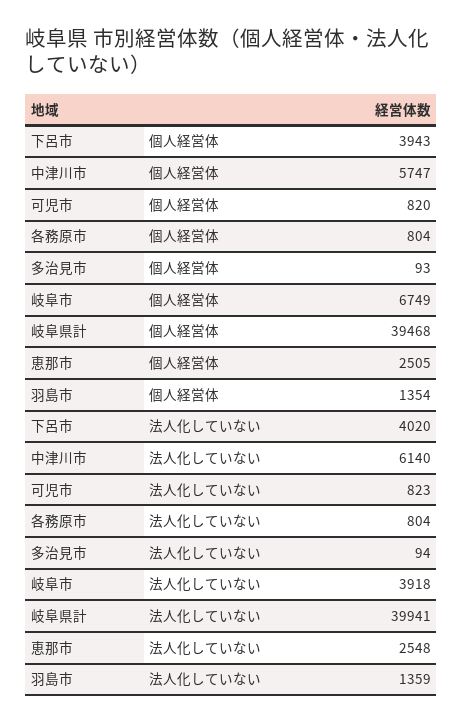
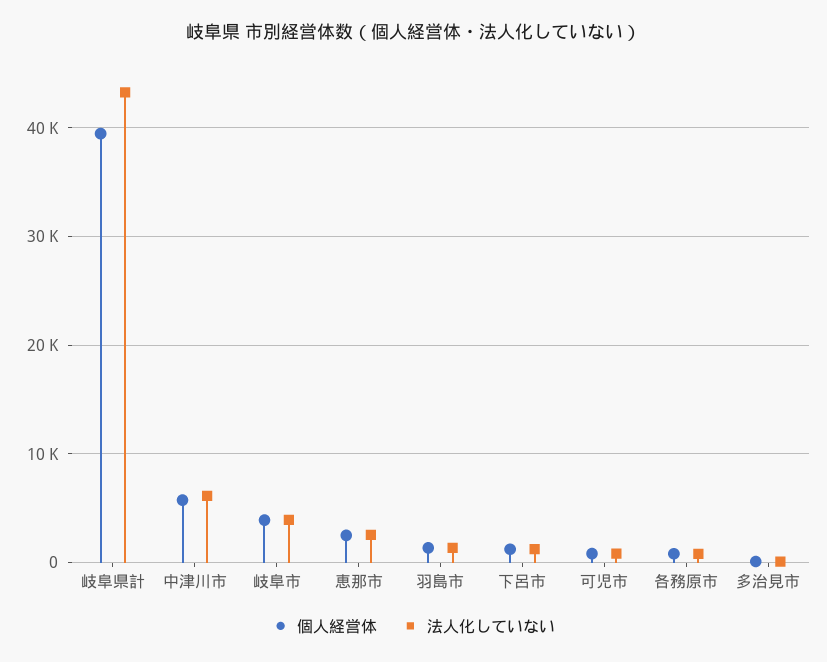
個人経営体, 下呂市: 3943 -> 1000
個人経営体, 岐阜市: 6749 -> 4000
法人化していない, 下呂市: 4020 -> 1000
法人化していない, 岐阜県計: 39941 -> 43000

